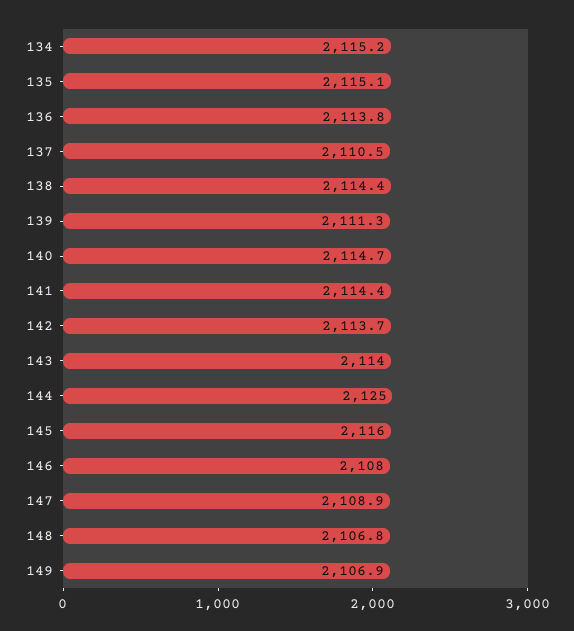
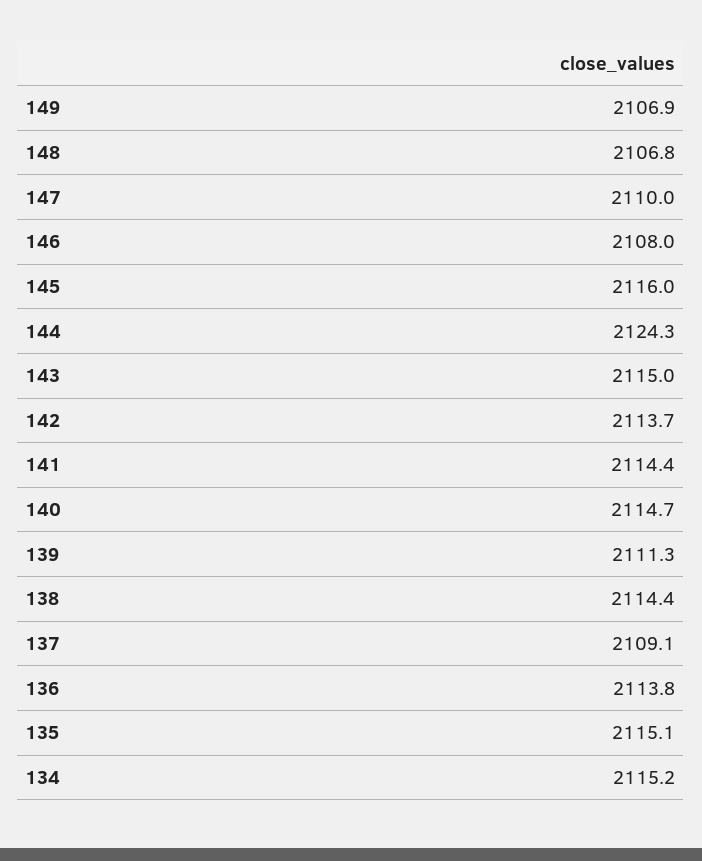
137: 2110.5 -> 2109.1
143: 2114 -> 2115
144: 2125 -> 2124.3
147: 2108.9 -> 2110

